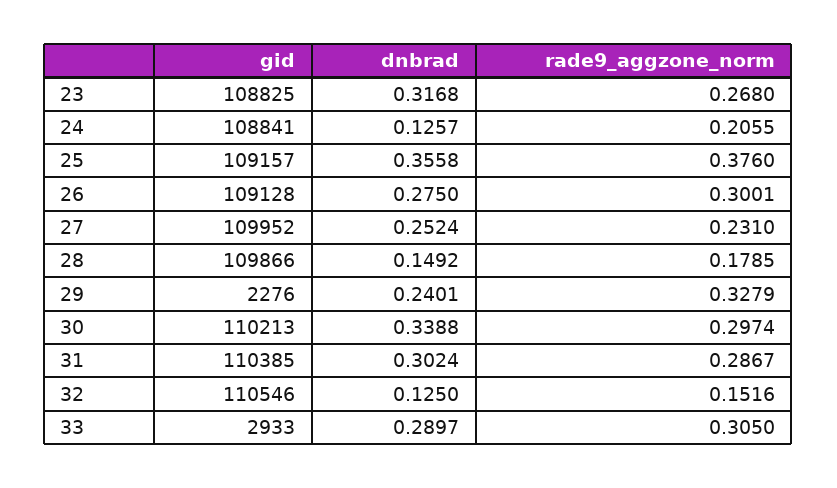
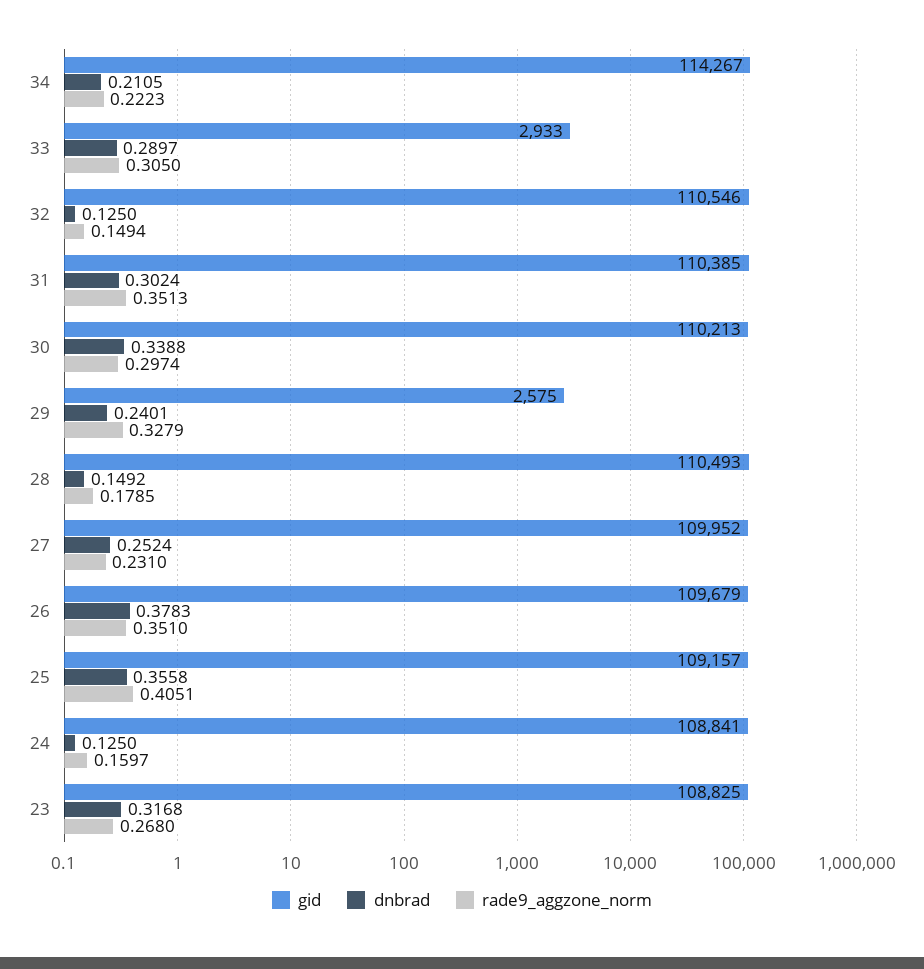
dnbrad, 24: 0.1257 -> 0.125
rade9_aggzone_norm, 24: 0.2055 -> 0.1597
rade9_aggzone_norm, 25: 0.376 -> 0.4051
gid, 26: 109128 -> 109679
dnbrad, 26: 0.275 -> 0.3783
rade9_aggzone_norm, 26: 0.3001 -> 0.351
gid, 28: 109866 -> 110493
gid, 29: 2276 -> 2575
rade9_aggzone_norm, 31: 0.2867 -> 0.3513
rade9_aggzone_norm, 32: 0.1516 -> 0.1494
gid, 34: none -> 114267
dnbrad, 34: none -> 0.2105
rade9_aggzone_norm, 34: none -> 0.2223

